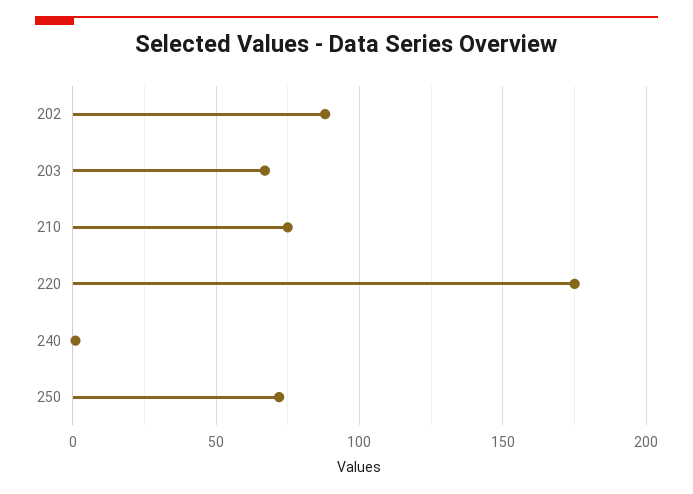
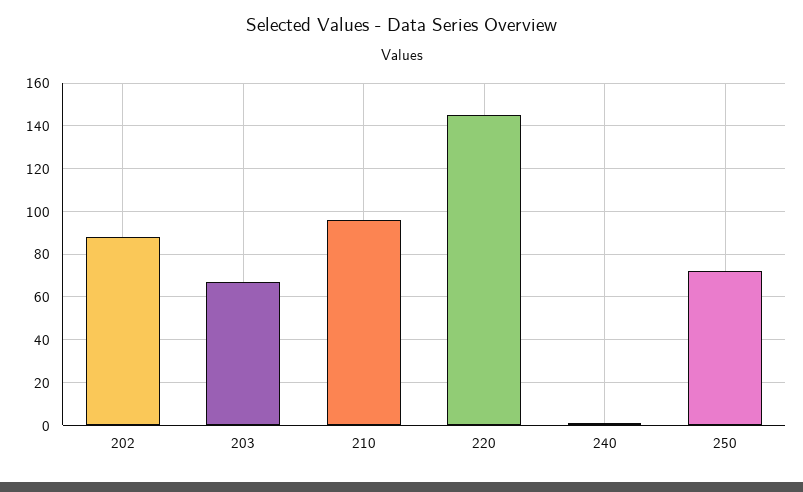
210: 75 -> 95
220: 175 -> 145

